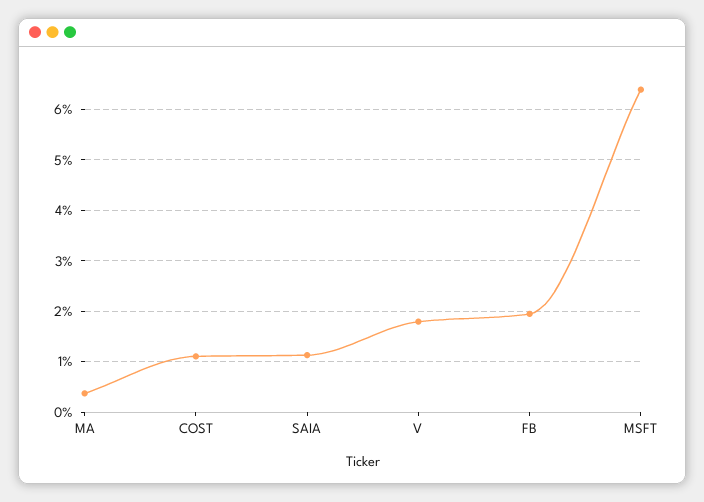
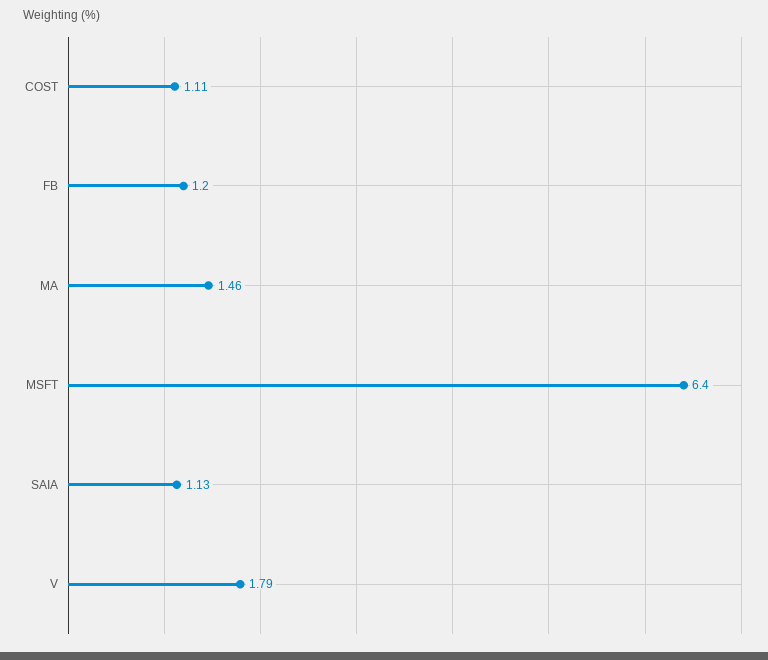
MA: 0.4 -> 1.46
FB: 2 -> 1.2

